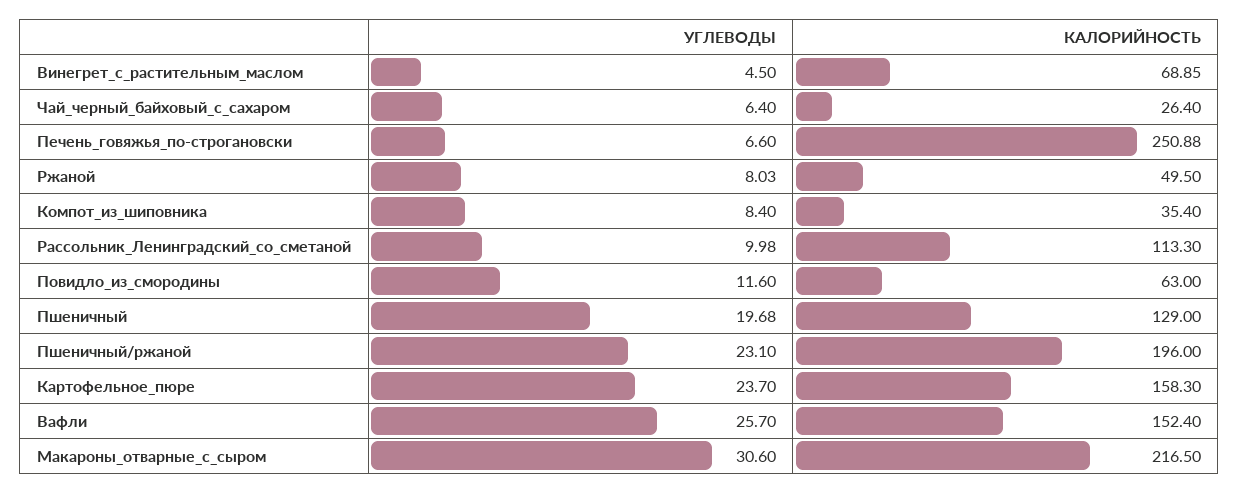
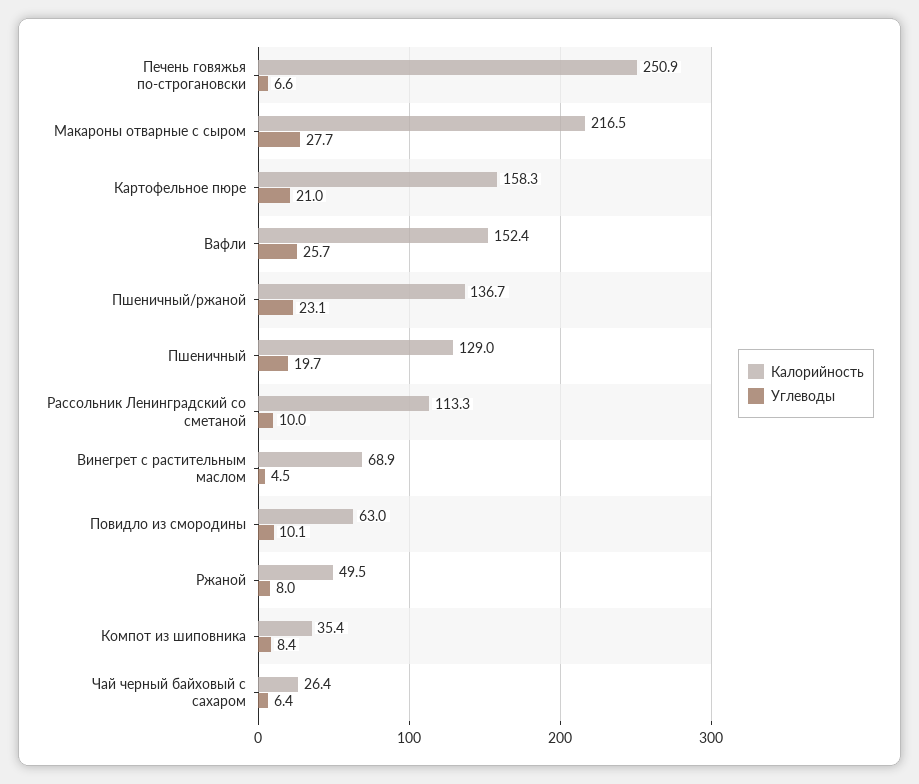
УГЛЕВОДЫ, Повидло_из_смородины: 11.6 -> 10.1
КАЛОРИЙНОСТЬ, Пшеничный/ржаной: 196 -> 136.7
УГЛЕВОДЫ, Картофельное_пюре: 23.7 -> 21
УГЛЕВОДЫ, Макароны_отварные_с_сыром: 30.6 -> 27.7

